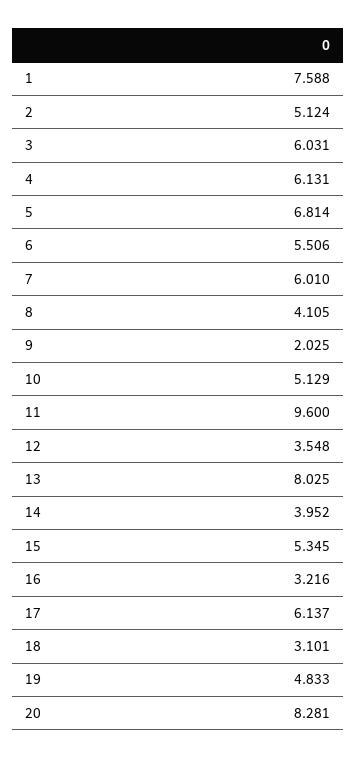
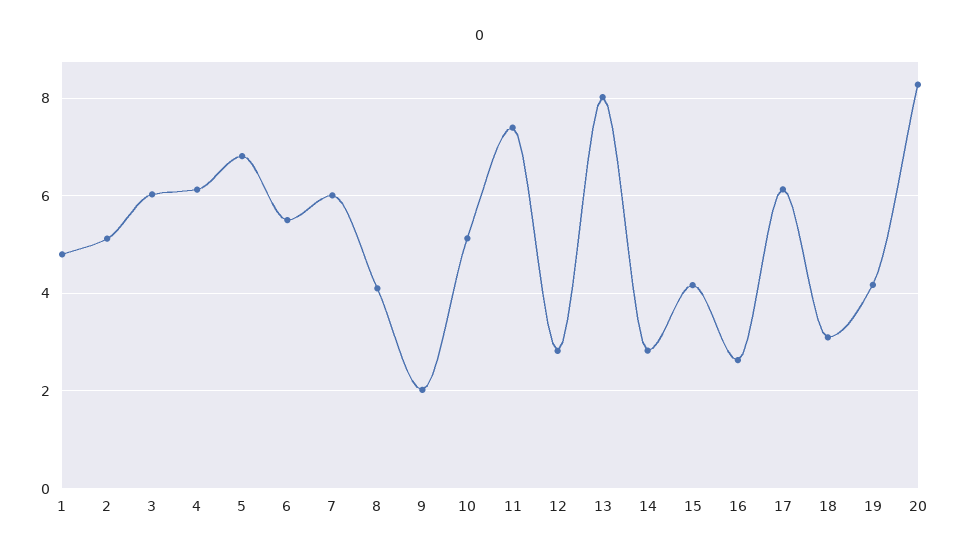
1: 7.588 -> 4.8
11: 9.6 -> 7.4
12: 3.548 -> 2.8
14: 3.952 -> 2.8
15: 5.345 -> 4.2
16: 3.216 -> 2.6
19: 4.833 -> 4.2

